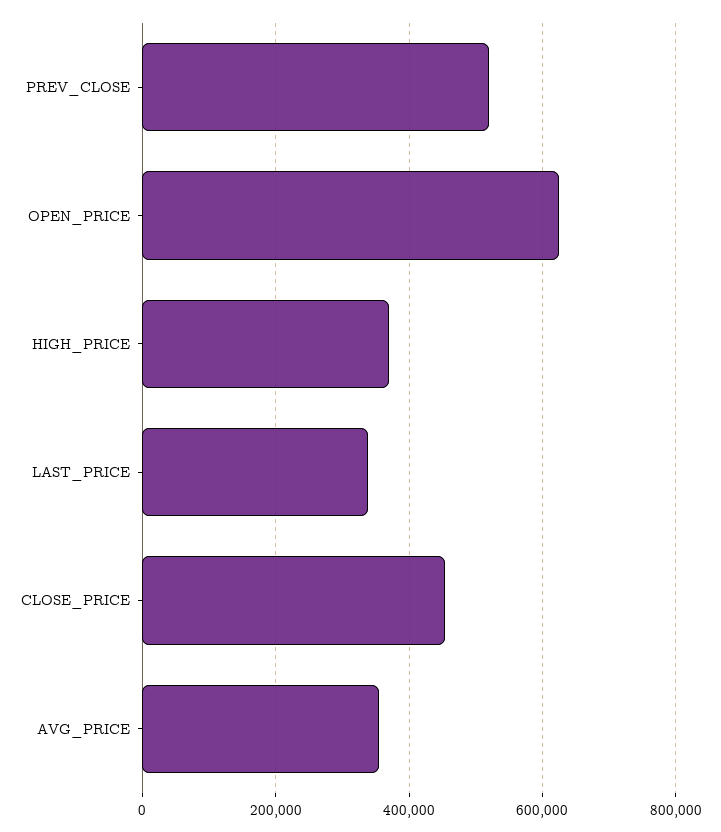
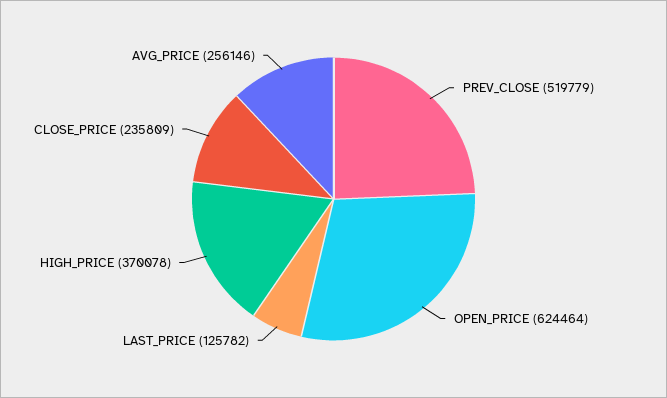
LAST_PRICE: 340000 -> 125782
CLOSE_PRICE: 460000 -> 235809
AVG_PRICE: 360000 -> 256146

